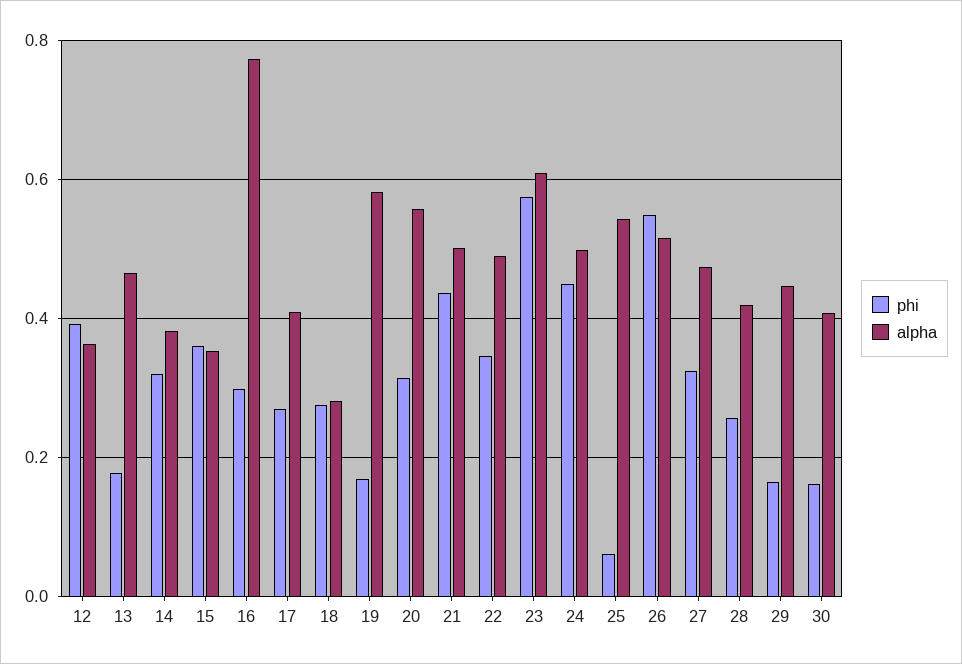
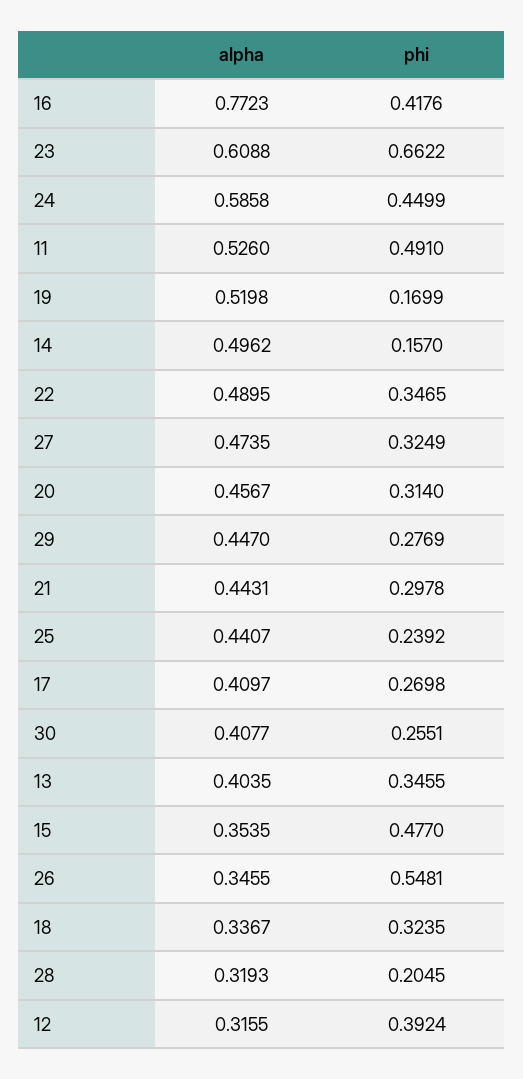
alpha, 12: 0.36 -> 0.3155
phi, 13: 0.18 -> 0.3455
alpha, 13: 0.46 -> 0.4035
phi, 14: 0.32 -> 0.157
alpha, 14: 0.38 -> 0.4962
phi, 15: 0.36 -> 0.477
phi, 16: 0.3 -> 0.4176
phi, 18: 0.28 -> 0.3235
alpha, 18: 0.28 -> 0.3367
alpha, 19: 0.58 -> 0.5198
alpha, 20: 0.56 -> 0.4567
phi, 21: 0.44 -> 0.2978
alpha, 21: 0.5 -> 0.4431
phi, 23: 0.58 -> 0.6622
alpha, 24: 0.5 -> 0.5858
phi, 25: 0.06 -> 0.2392
alpha, 25: 0.54 -> 0.4407
alpha, 26: 0.52 -> 0.3455
phi, 28: 0.26 -> 0.2045
alpha, 28: 0.42 -> 0.3193
phi, 29: 0.16 -> 0.2769
phi, 30: 0.16 -> 0.2551
alpha, 11: none -> 0.526
phi, 11: none -> 0.491

